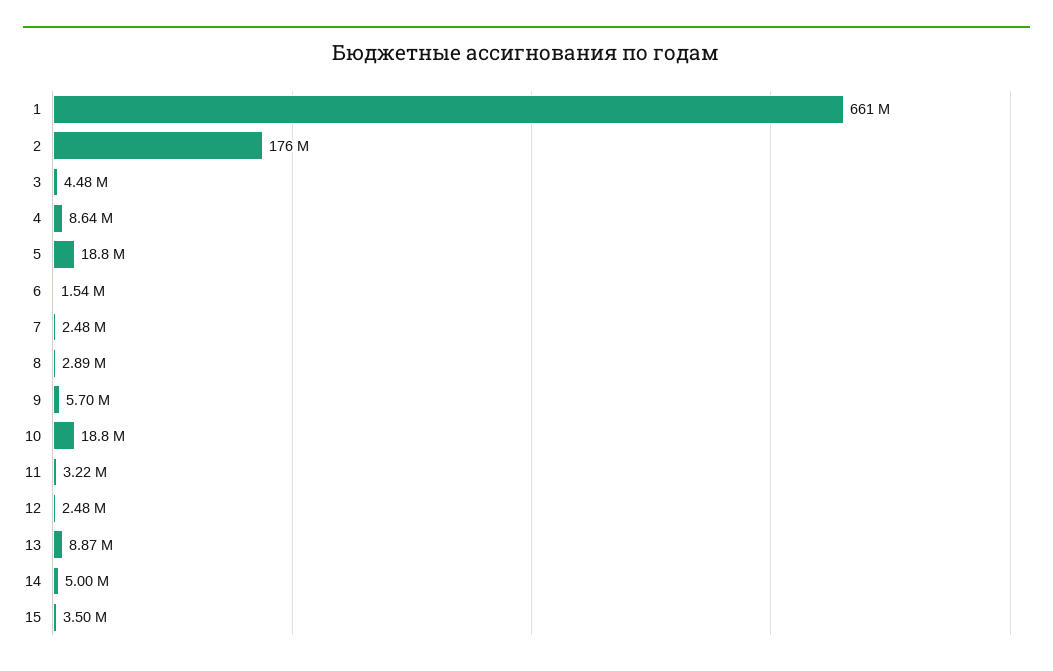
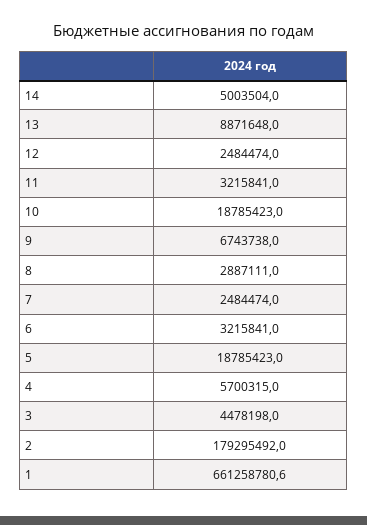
2: 176000000 -> 179295492
4: 8640000 -> 5700315
6: 1540000 -> 3215841
9: 5700000 -> 6743738
15: 3500000 -> none

